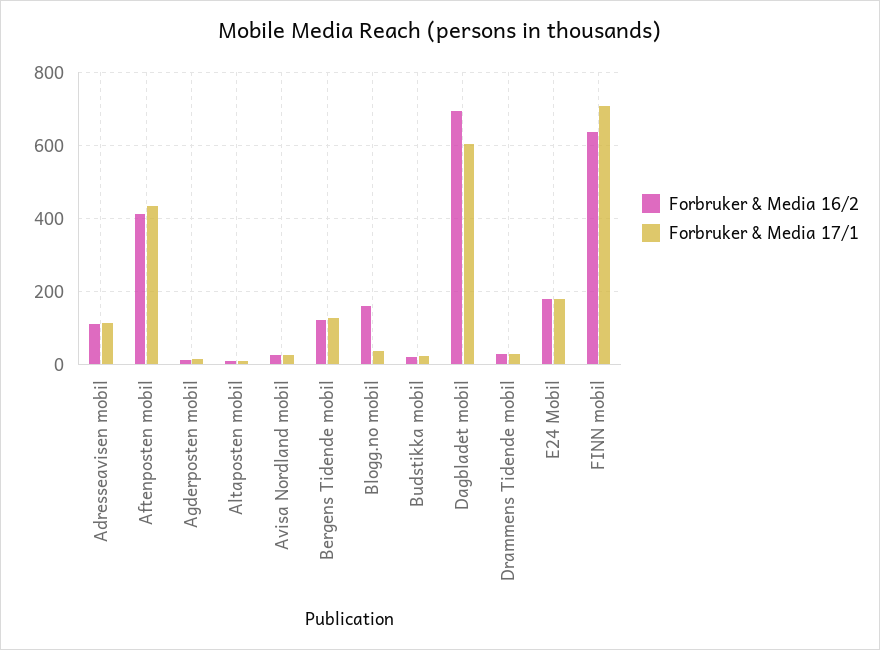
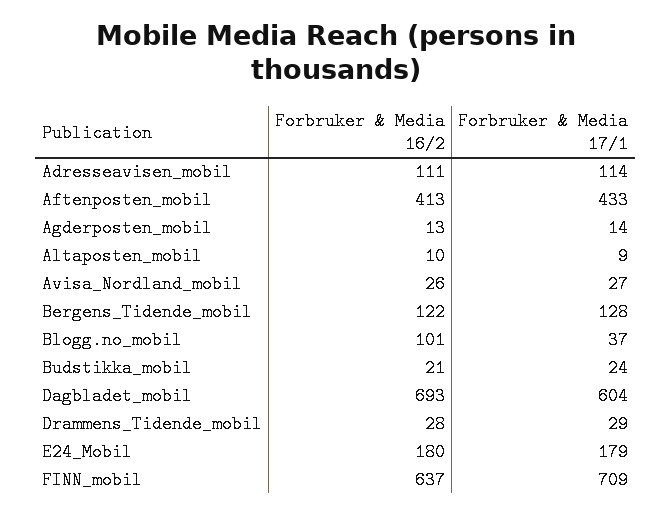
Forbruker & Media 16/2, Blogg.no mobil: 160 -> 101

